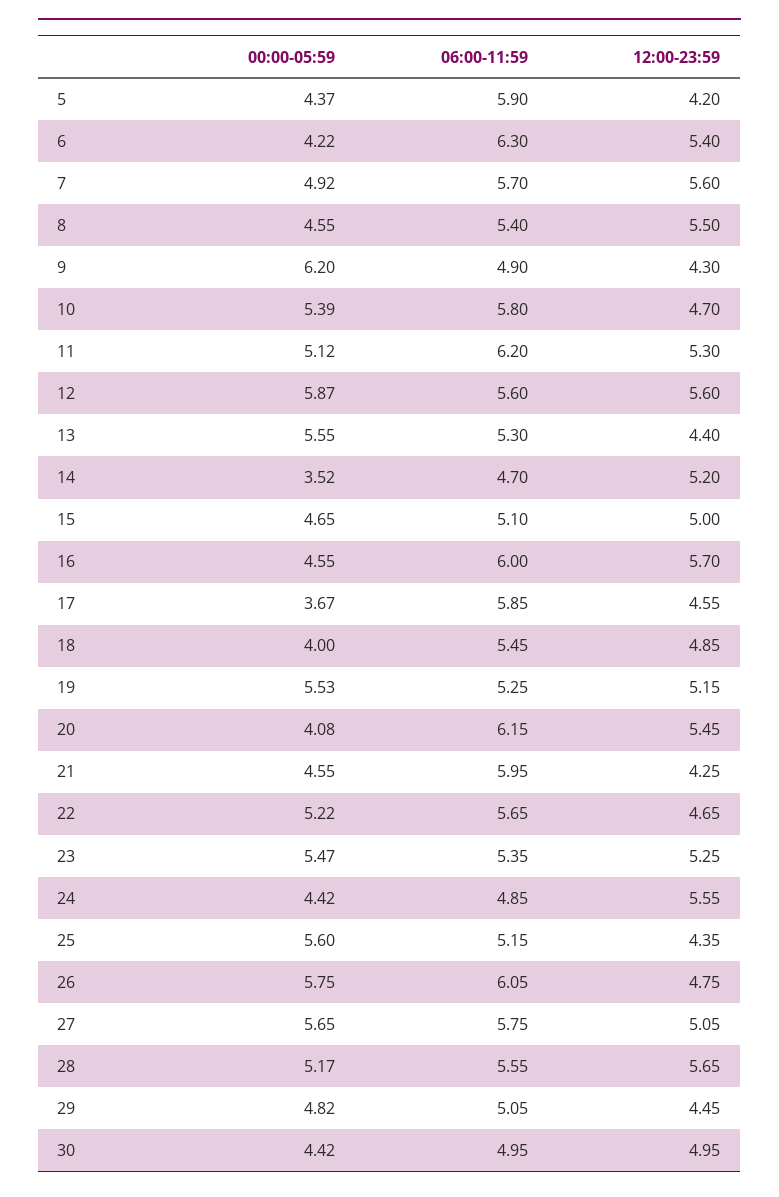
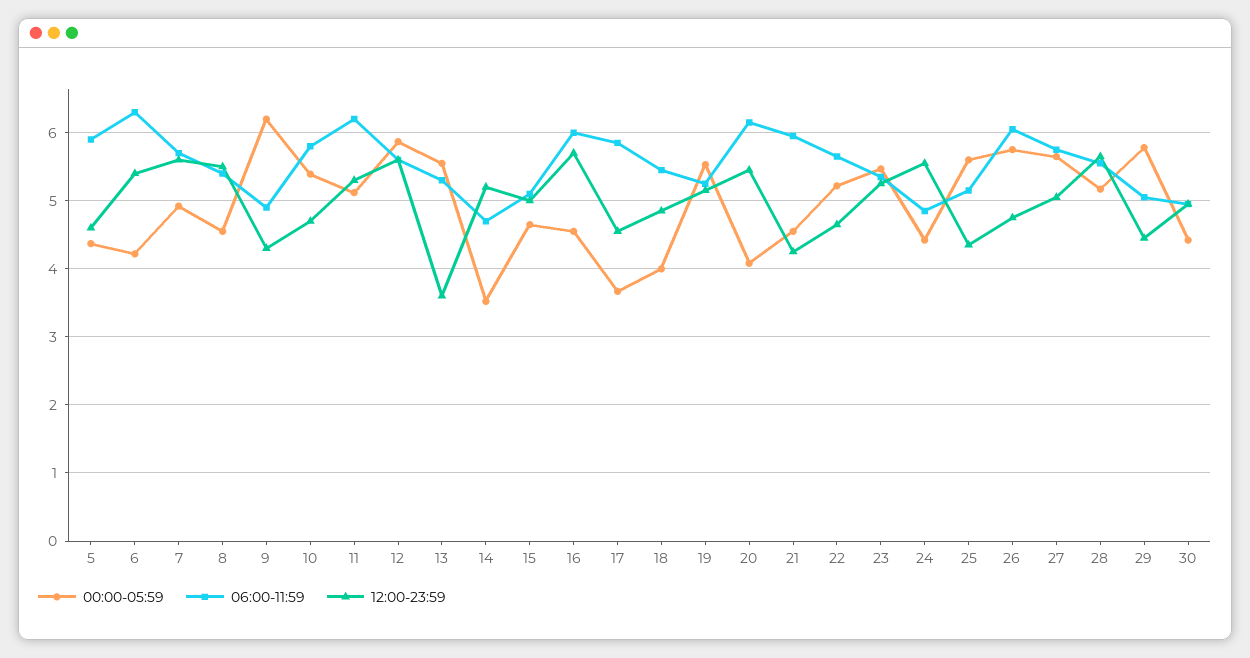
12:00-23:59, 5: 4.2 -> 4.6
12:00-23:59, 13: 4.4 -> 3.6
00:00-05:59, 29: 4.82 -> 5.8

